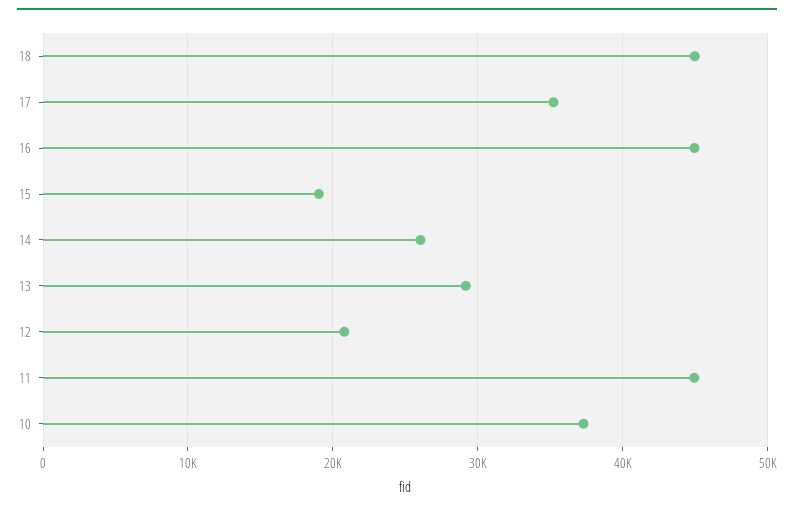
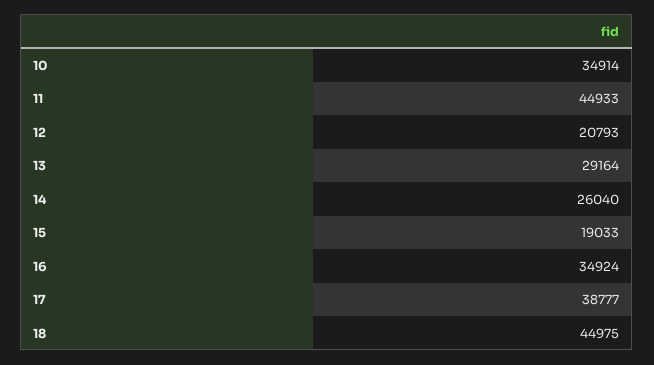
17: 35000 -> 38777
16: 45000 -> 34924
10: 37000 -> 34914

